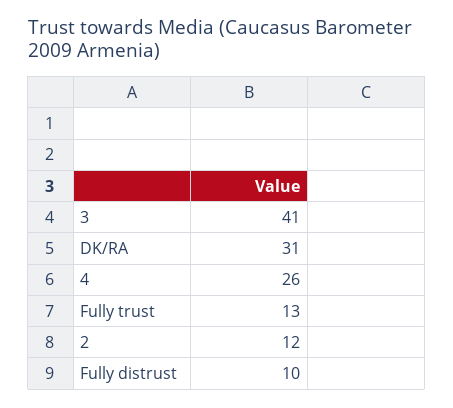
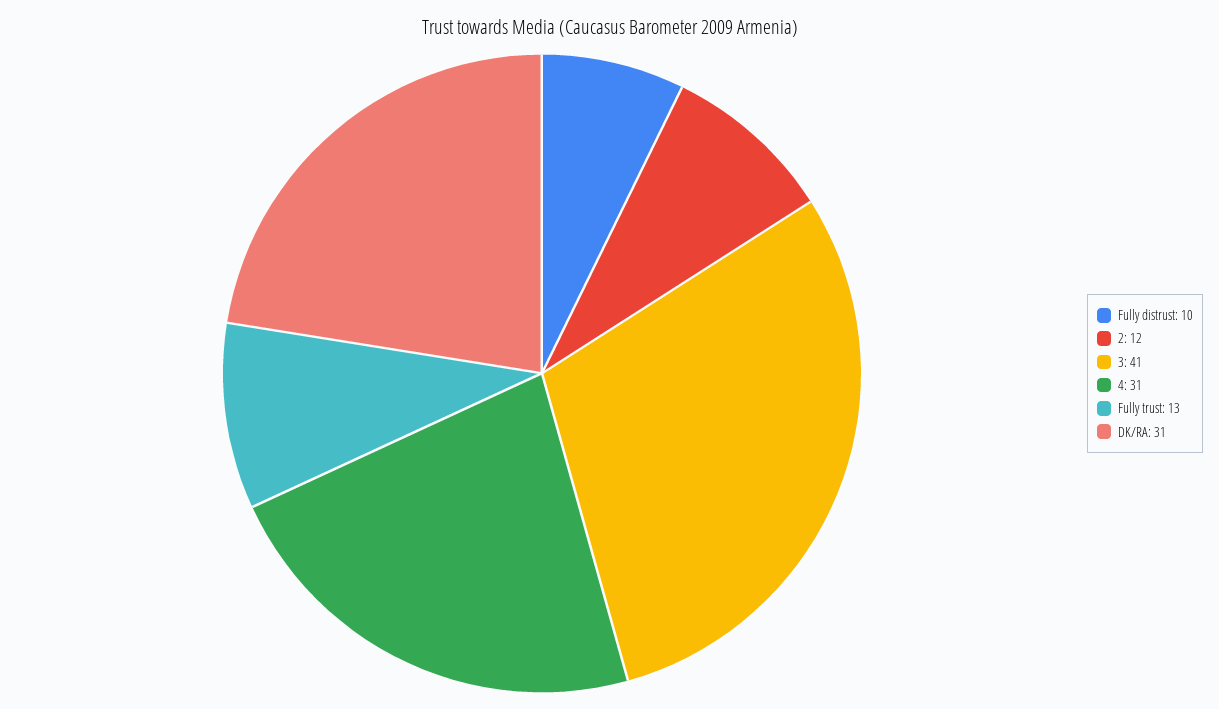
4: 26 -> 31

